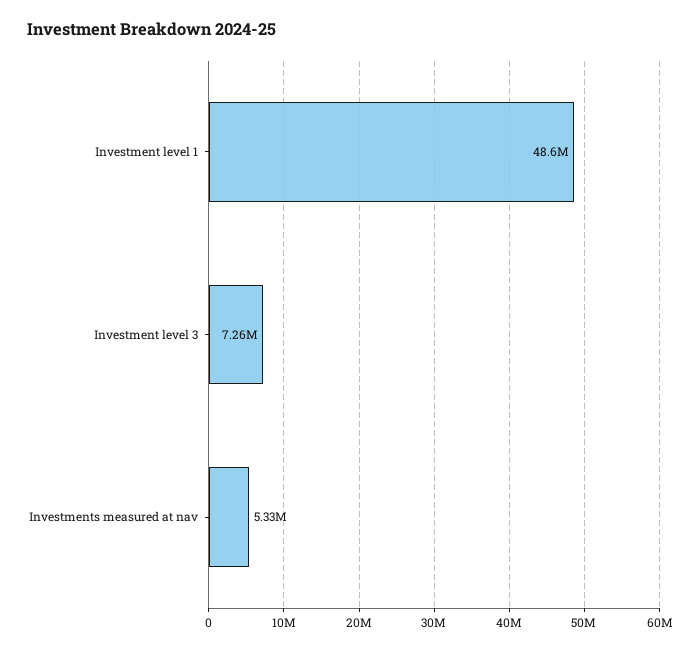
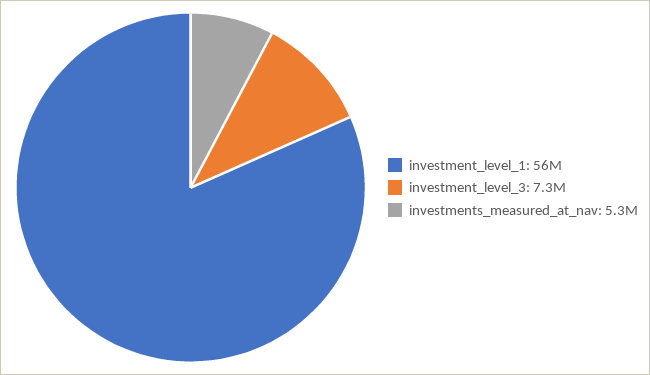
Investment level 1: 48600000 -> 56000000

